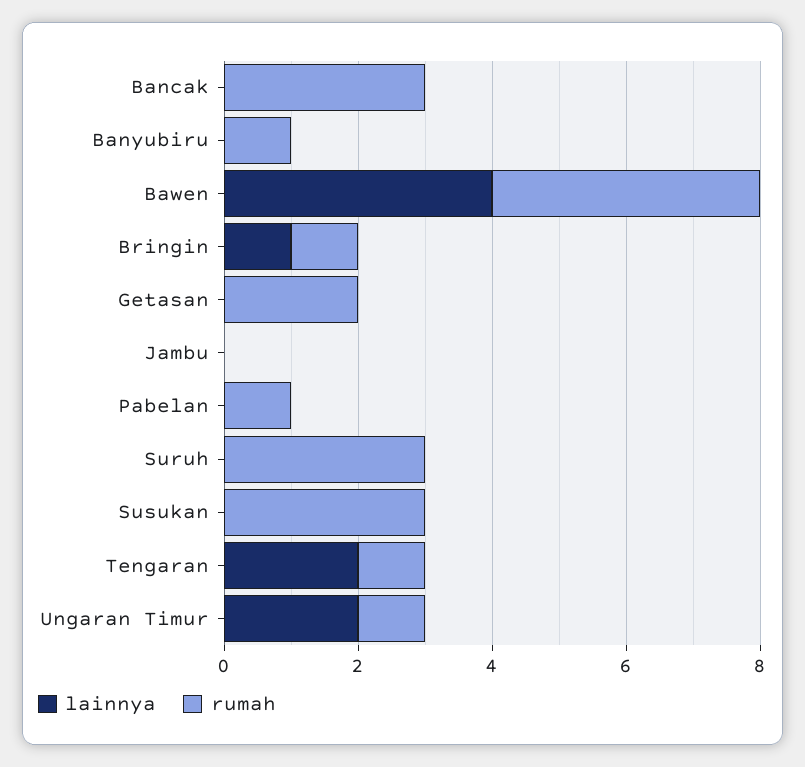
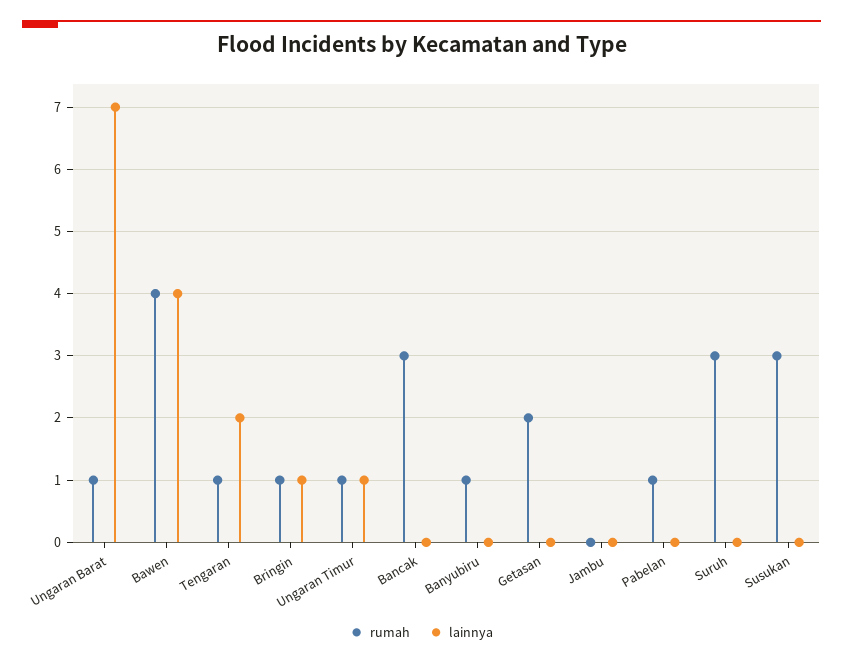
lainnya, Ungaran Timur: 2 -> 1
rumah, Ungaran Barat: none -> 1
lainnya, Ungaran Barat: none -> 7

